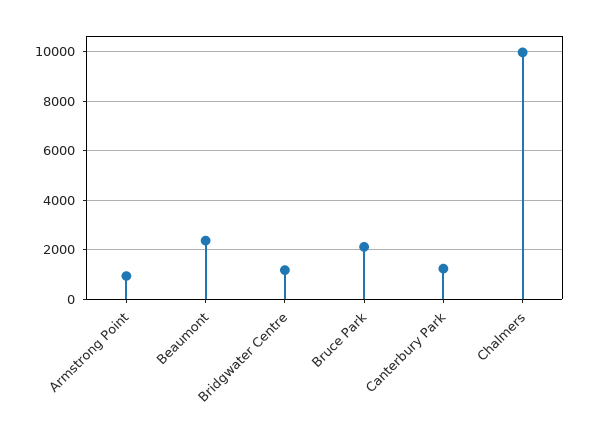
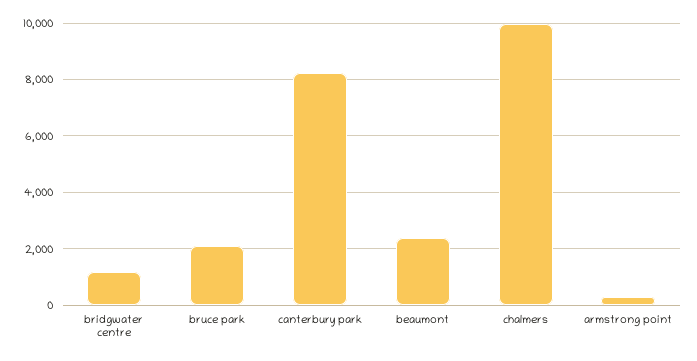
Armstrong Point: 1000 -> 250
Canterbury Park: 1250 -> 8250

